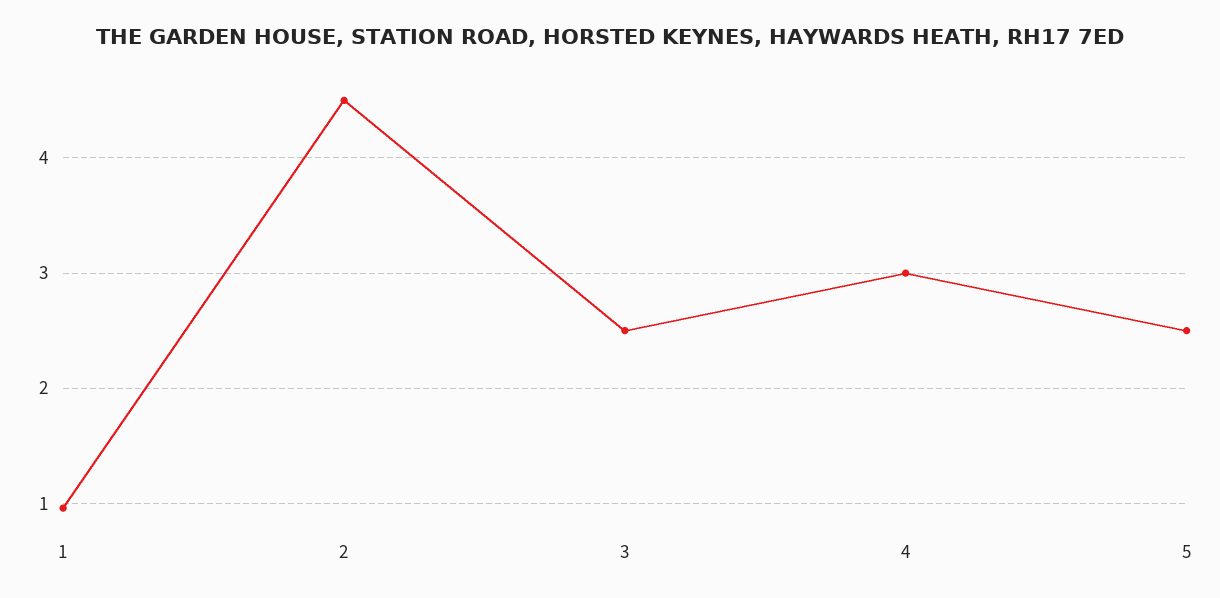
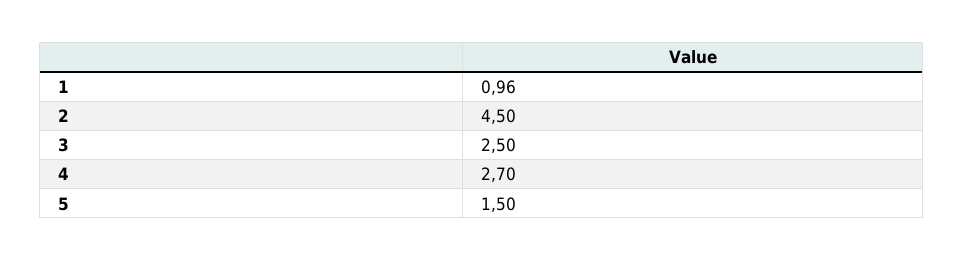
4: 3 -> 2.7
5: 2.5 -> 1.5

